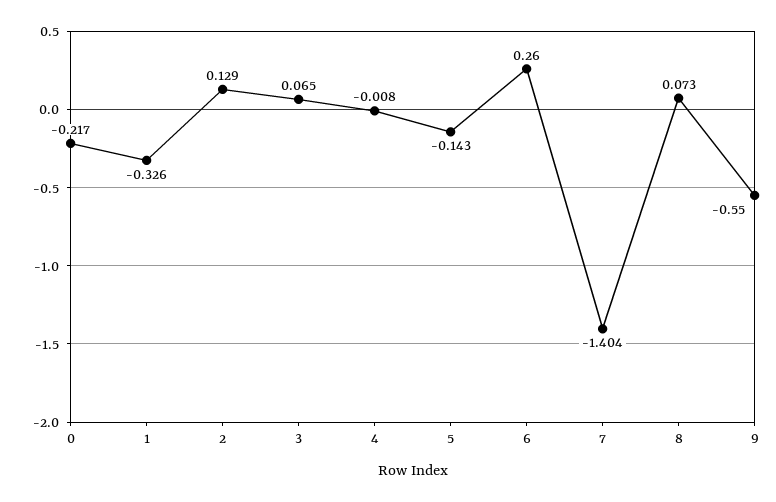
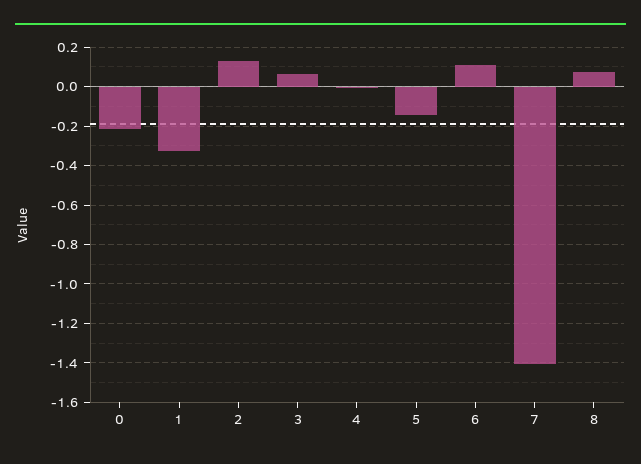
6: 0.26 -> 0.1
9: -0.55 -> none

